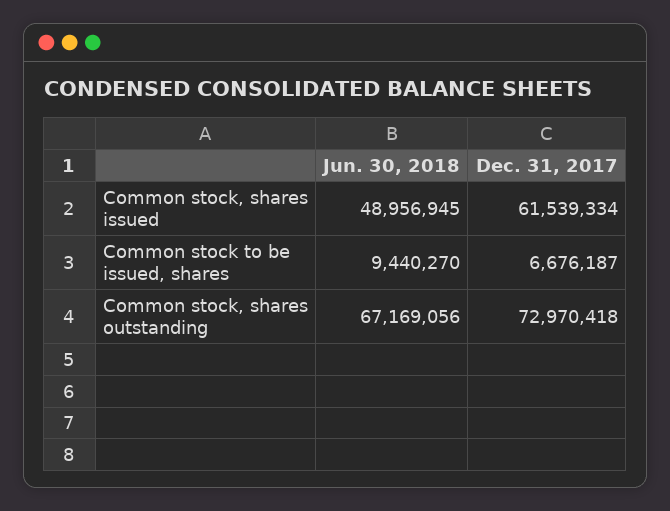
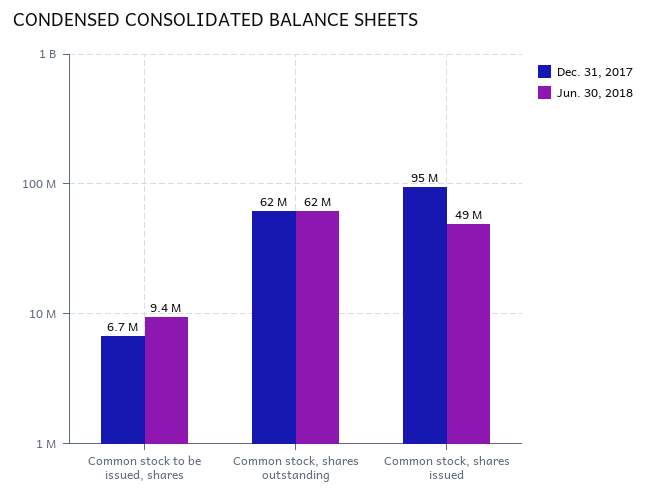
Dec. 31, 2017, Common stock, shares issued: 61539334 -> 95000000
Jun. 30, 2018, Common stock, shares outstanding: 67169056 -> 62000000
Dec. 31, 2017, Common stock, shares outstanding: 72970418 -> 62000000

